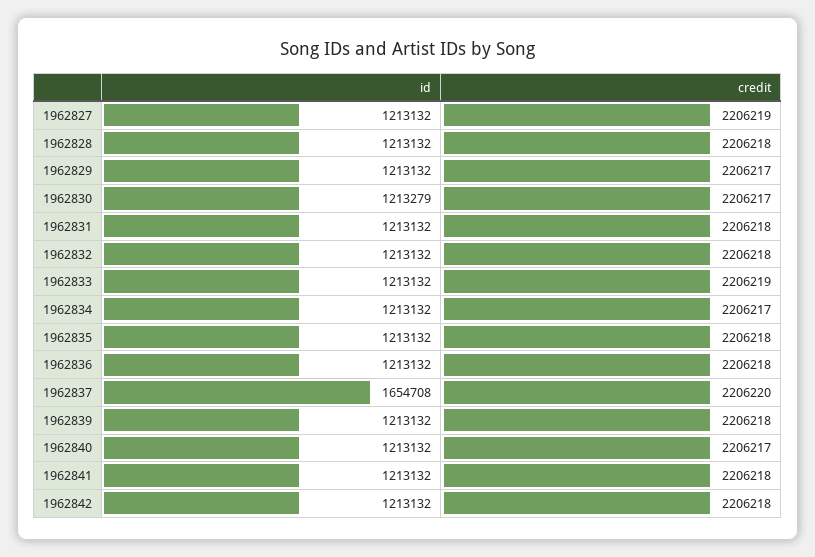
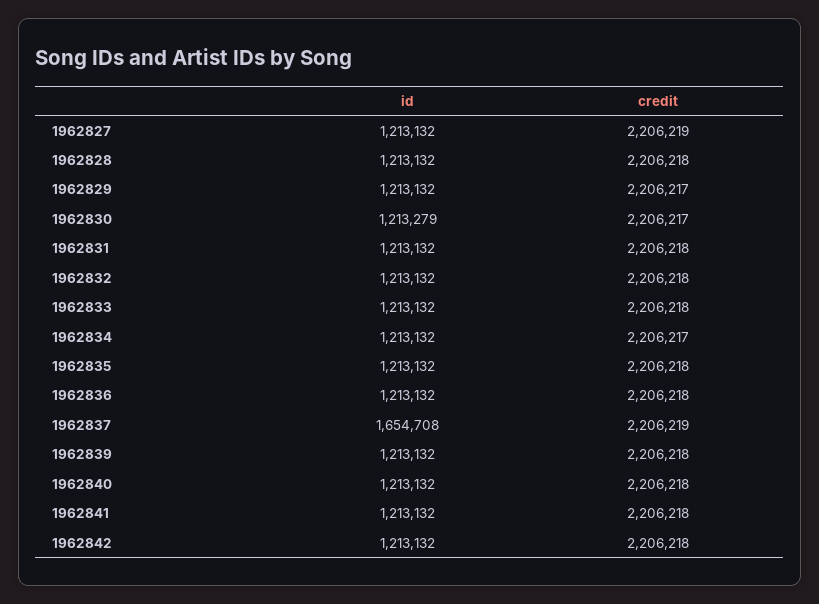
credit, 1962833: 2206219 -> 2206218
credit, 1962837: 2206220 -> 2206219
credit, 1962840: 2206217 -> 2206218

